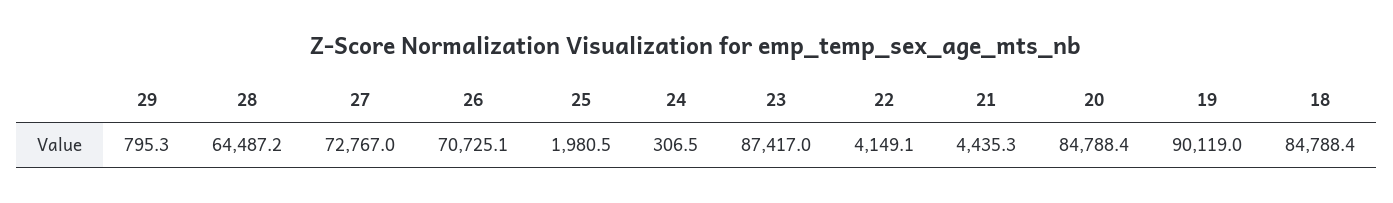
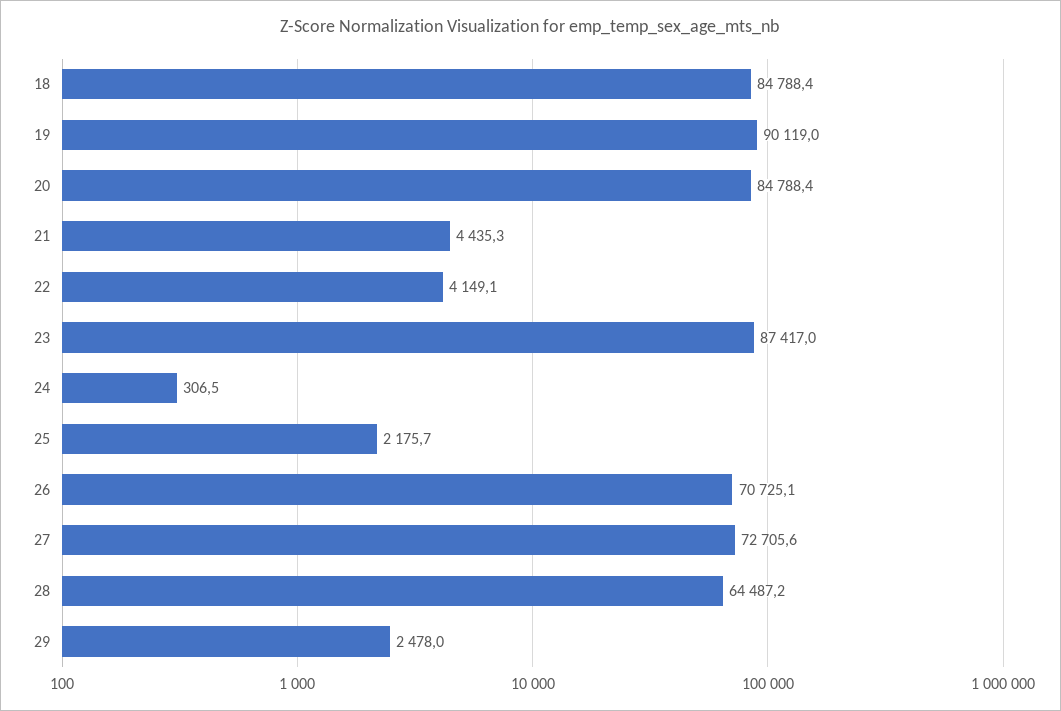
29: 795.3 -> 2478
27: 72767 -> 72705.6
25: 1980.5 -> 2175.7

